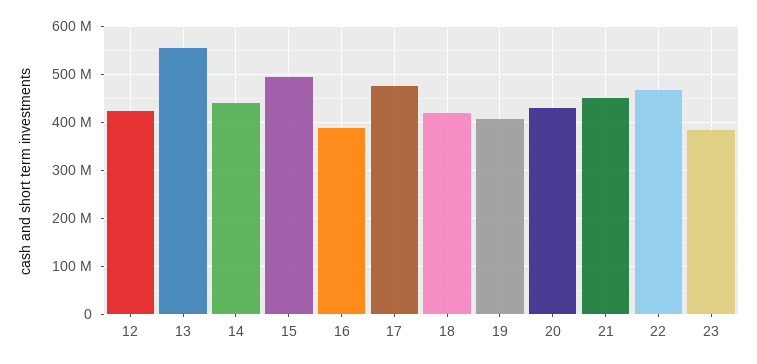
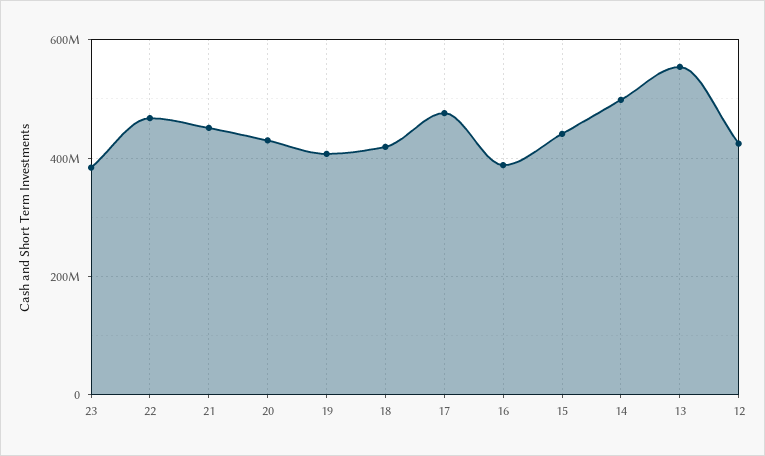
14: 440000000 -> 500000000
15: 500000000 -> 440000000

